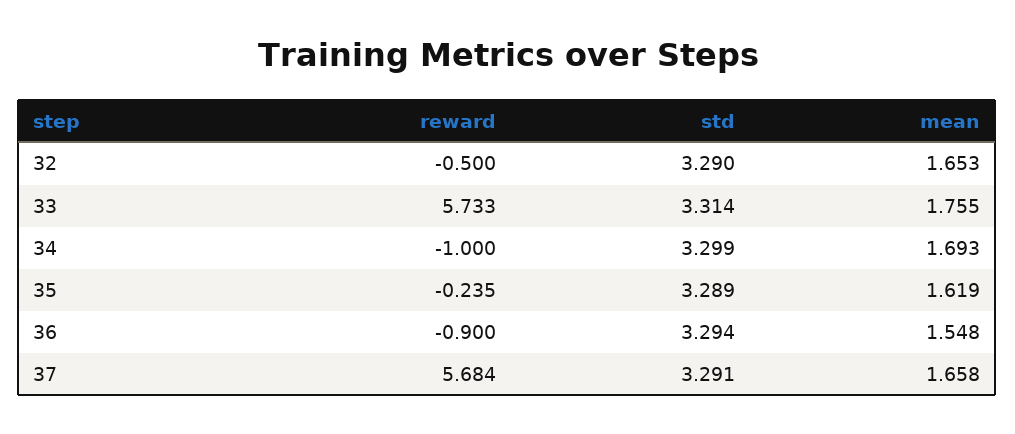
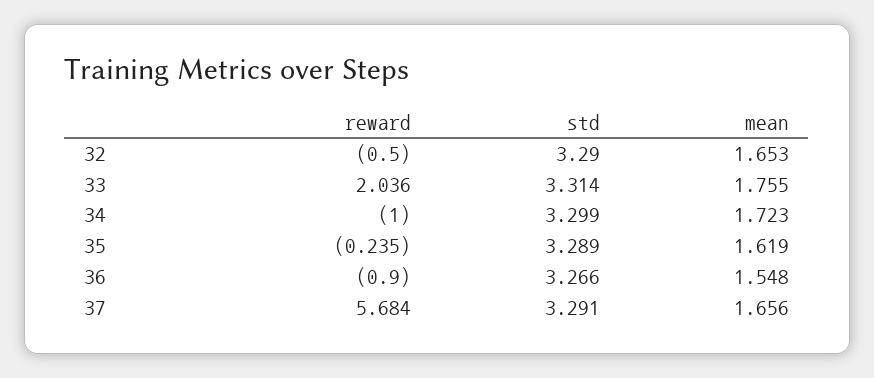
reward, 33: 5.733 -> 2.036
mean, 34: 1.693 -> 1.723
std, 36: 3.294 -> 3.266
mean, 37: 1.658 -> 1.656

